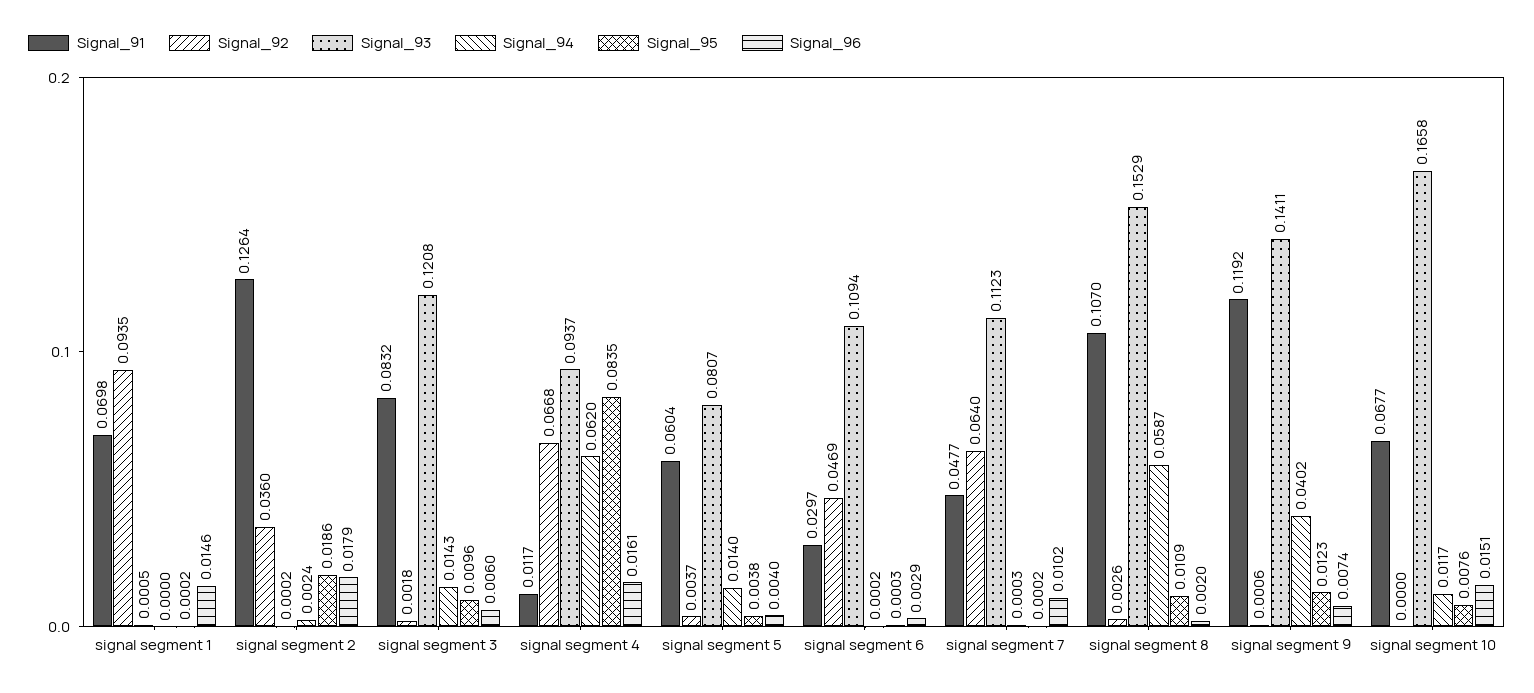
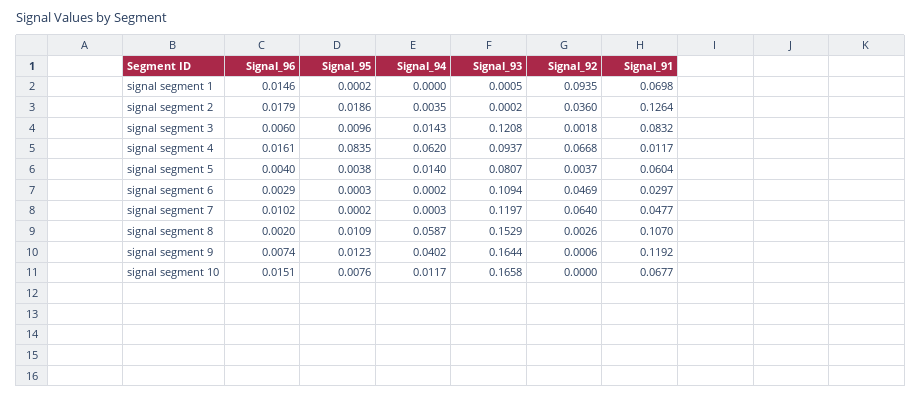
Signal_94, signal segment 2: 0.0024 -> 0.0035
Signal_93, signal segment 7: 0.1123 -> 0.1197
Signal_93, signal segment 9: 0.1411 -> 0.1644

